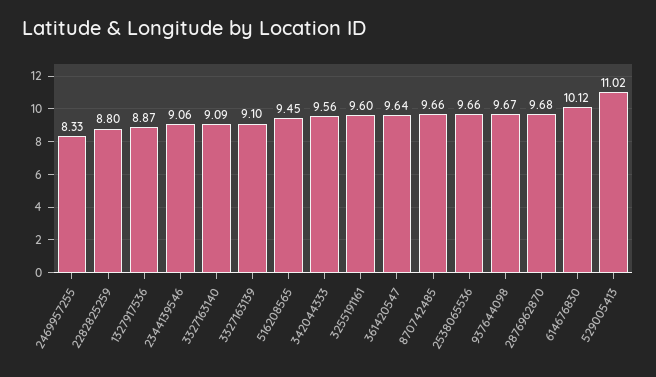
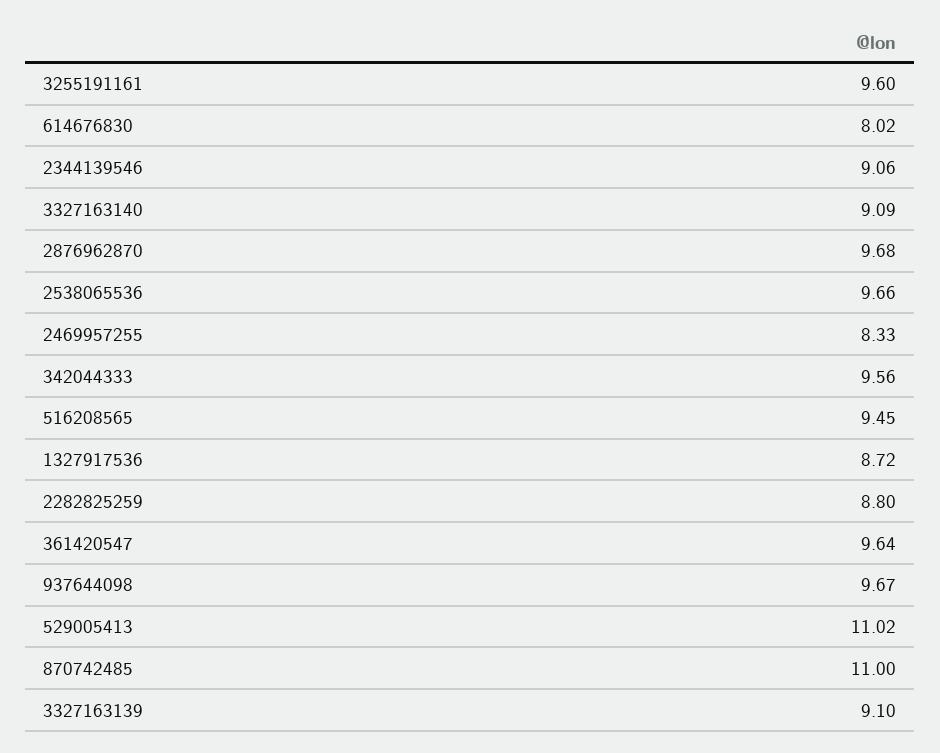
1327917536: 8.87 -> 8.72
870742485: 9.66 -> 11
614676830: 10.12 -> 8.02

